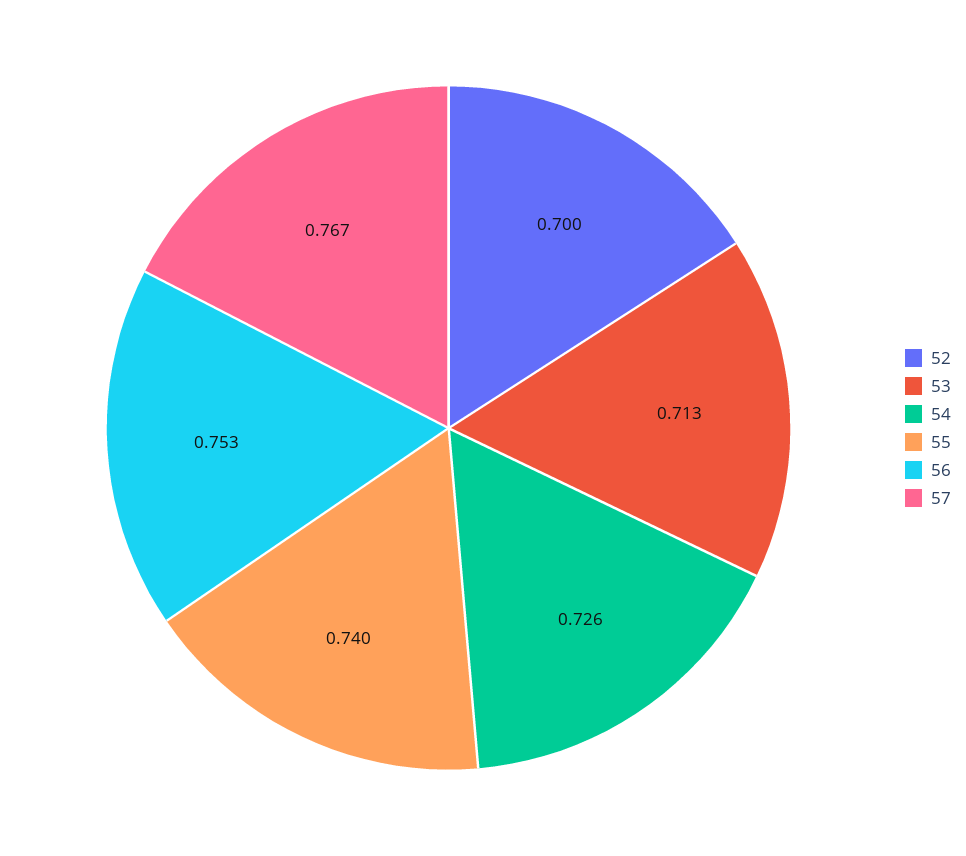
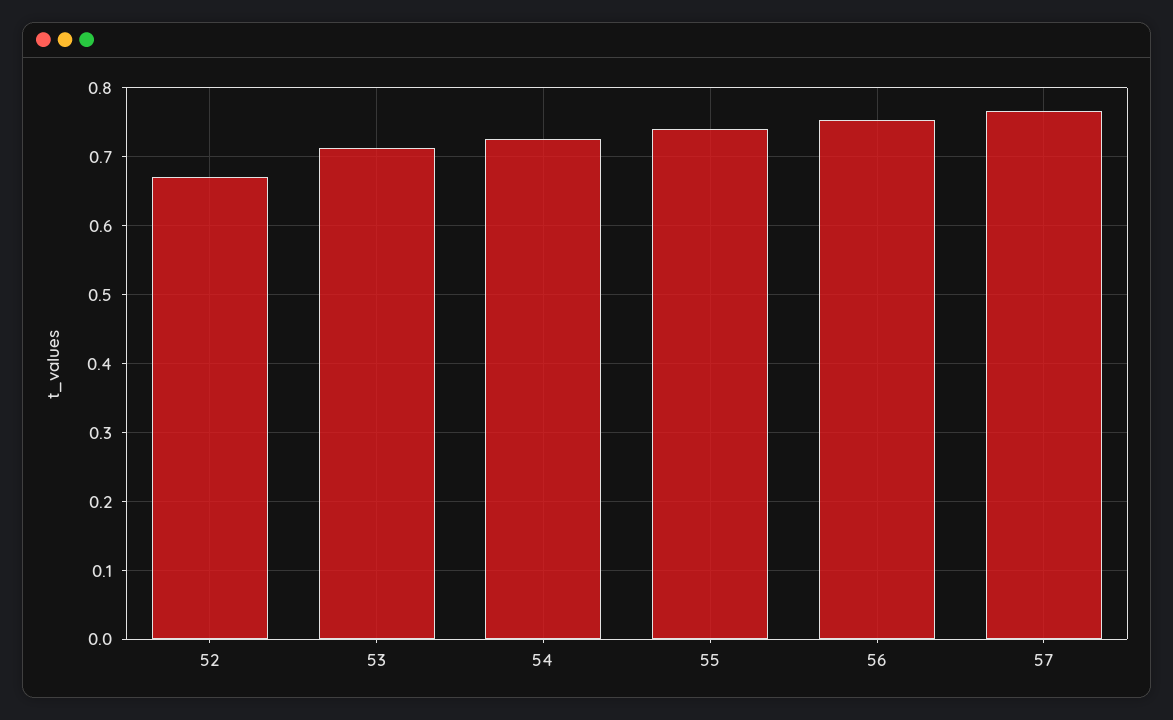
52: 0.7 -> 0.67

